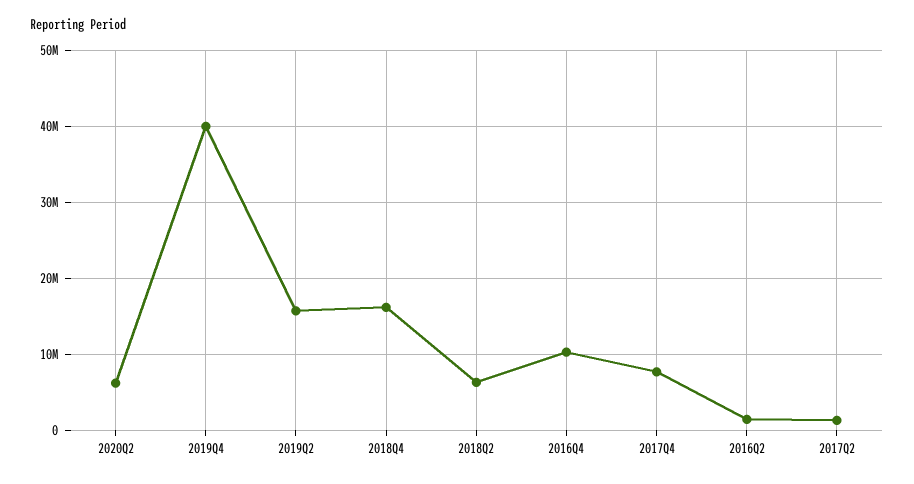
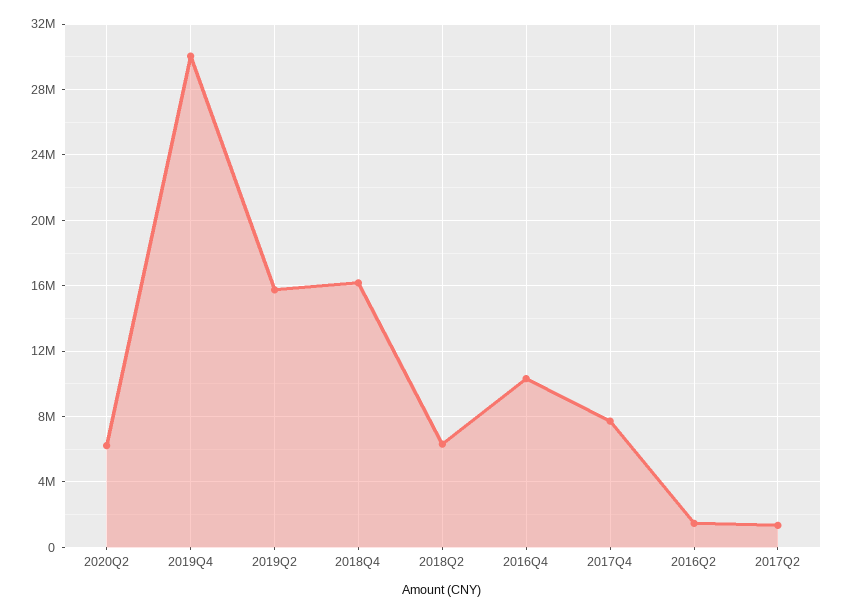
2019Q4: 40000000 -> 30000000

